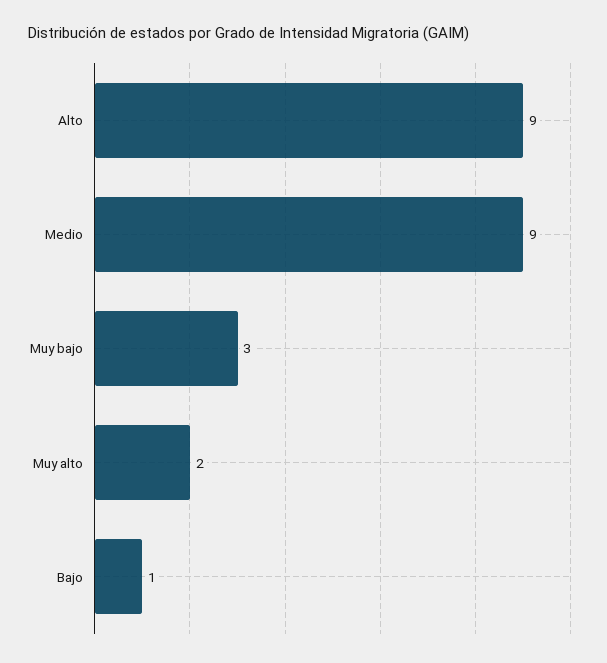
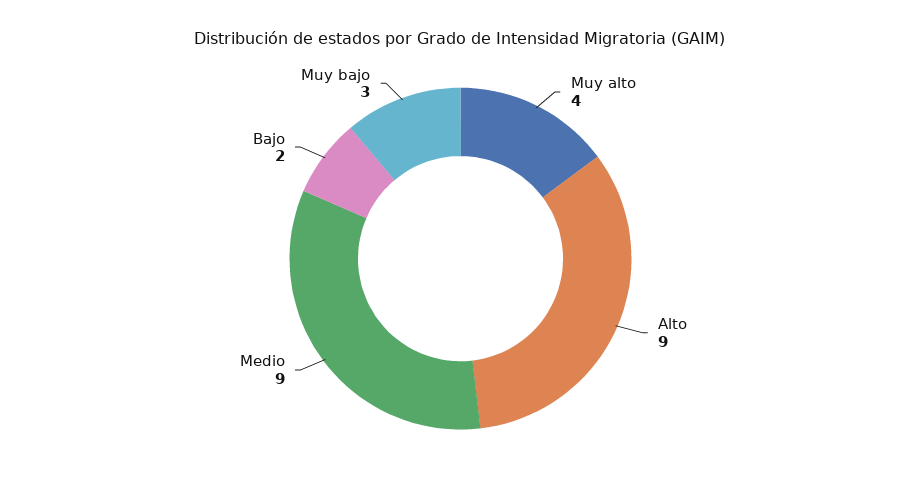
Muy alto: 2 -> 4
Bajo: 1 -> 2

